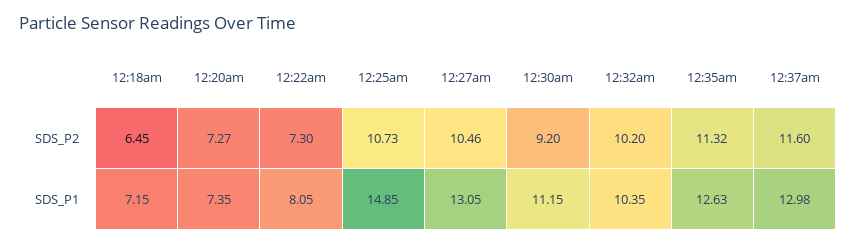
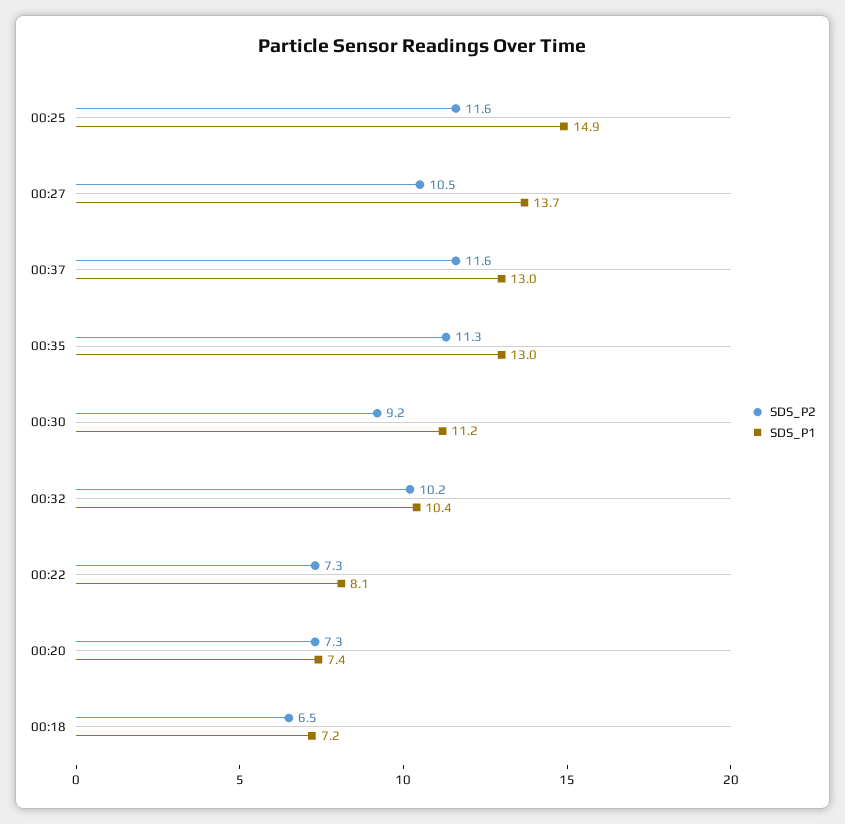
SDS_P2, 12:25am: 10.73 -> 11.6
SDS_P1, 12:27am: 13.05 -> 13.7
SDS_P1, 12:35am: 12.63 -> 13

